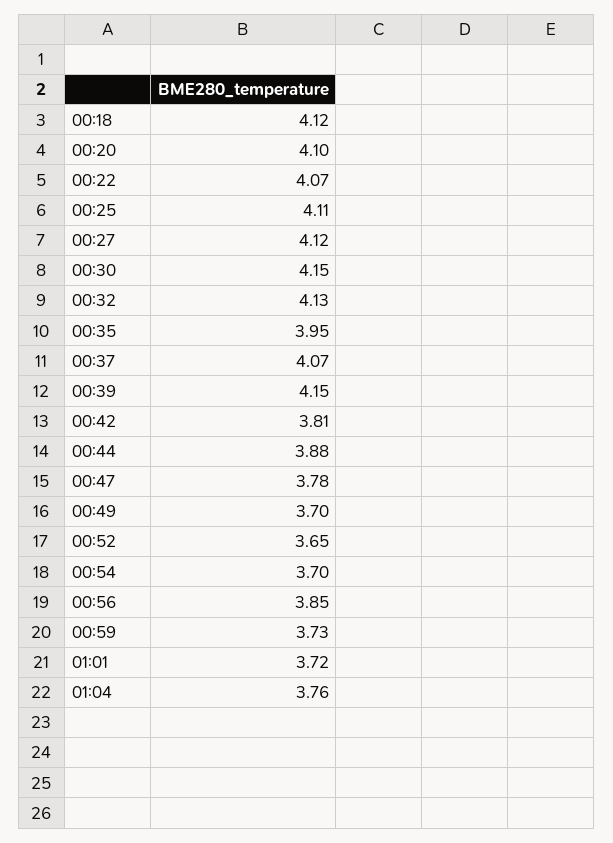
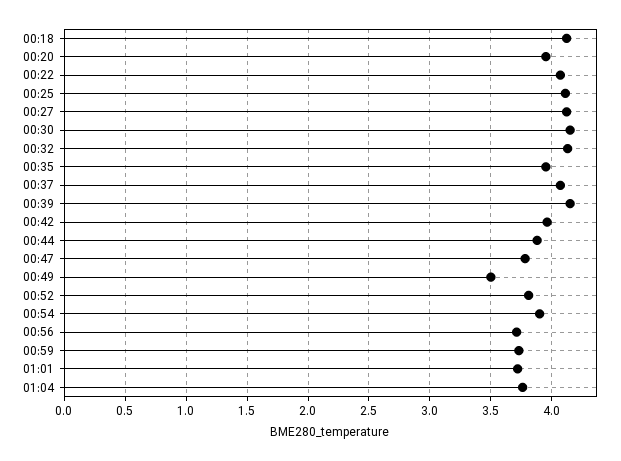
00:20: 4.1 -> 3.95
00:42: 3.81 -> 3.95
00:49: 3.7 -> 3.5
00:52: 3.65 -> 3.8
00:54: 3.7 -> 3.9
00:56: 3.85 -> 3.7

